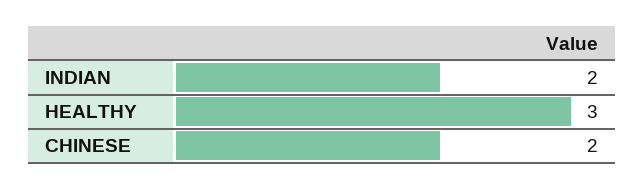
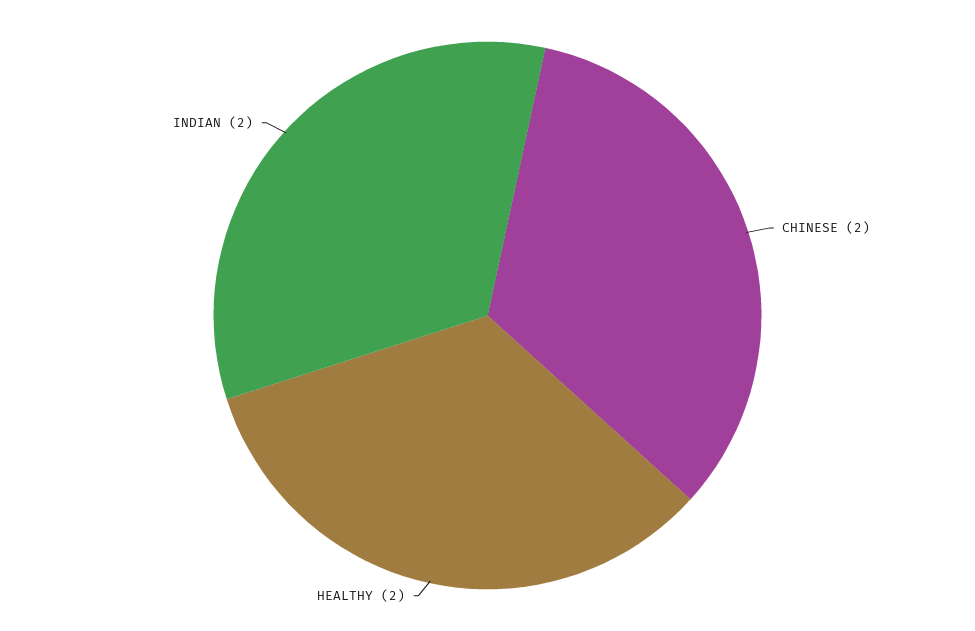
HEALTHY: 3 -> 2

